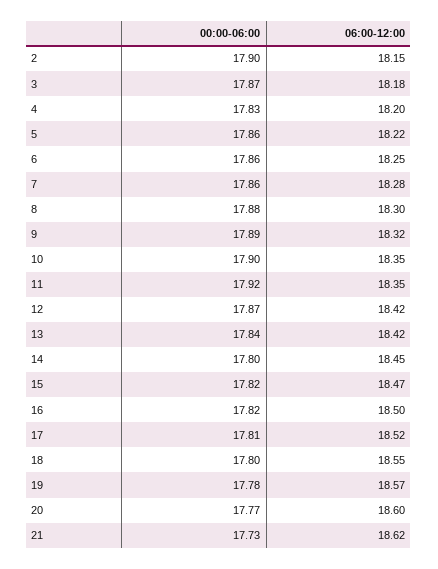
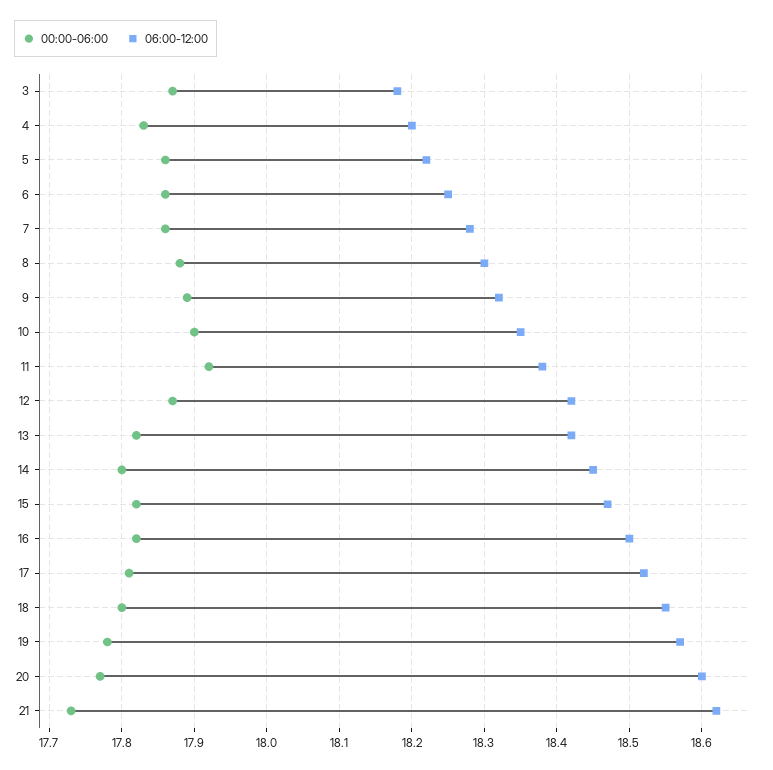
00:00-06:00, 2: 17.9 -> none
06:00-12:00, 2: 18.15 -> none
06:00-12:00, 11: 18.35 -> 18.38
00:00-06:00, 13: 17.84 -> 17.82

